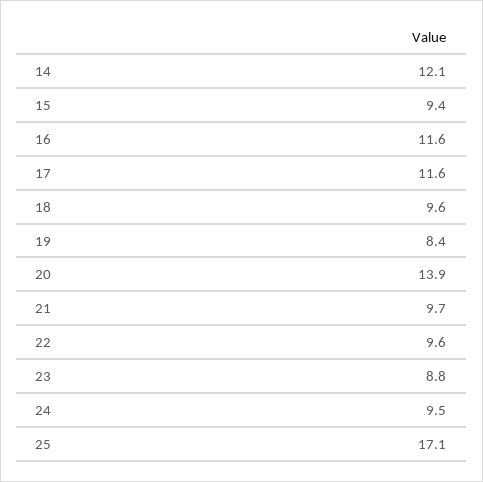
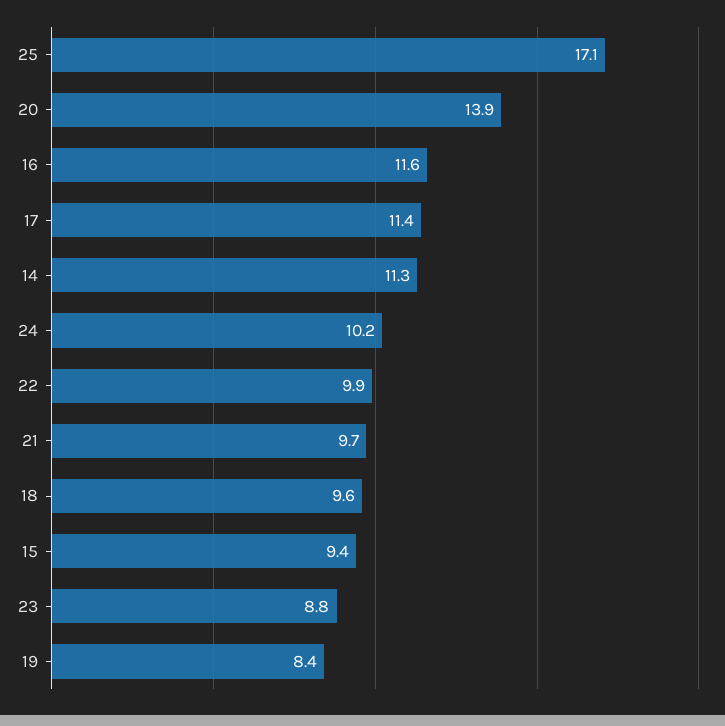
14: 12.1 -> 11.3
17: 11.6 -> 11.4
22: 9.6 -> 9.9
24: 9.5 -> 10.2

